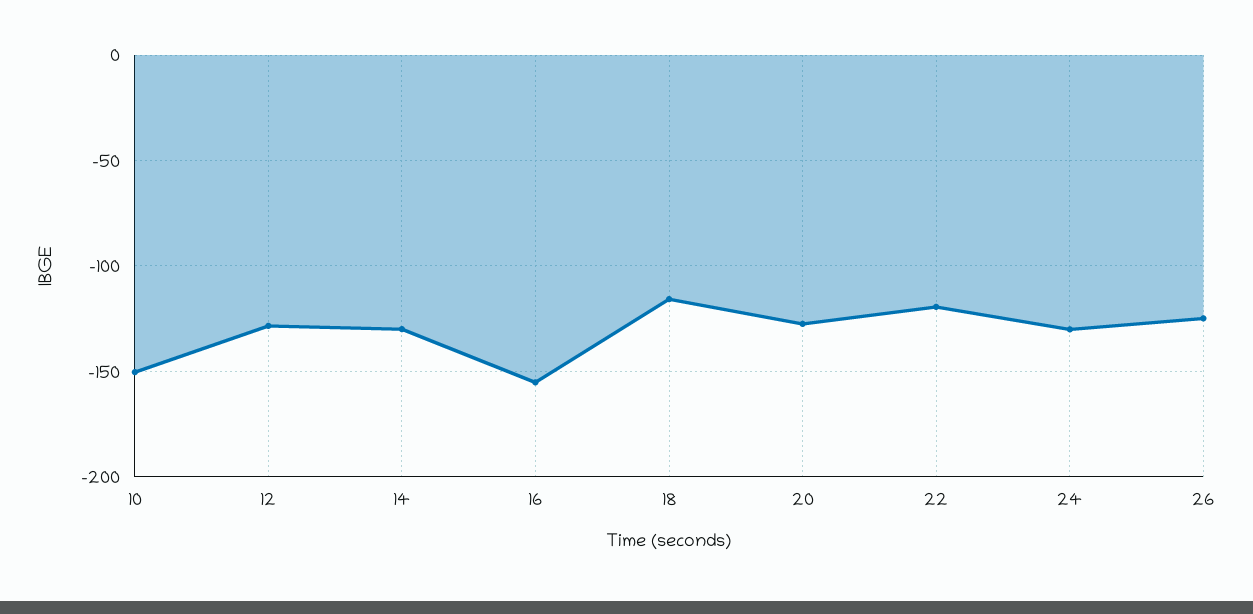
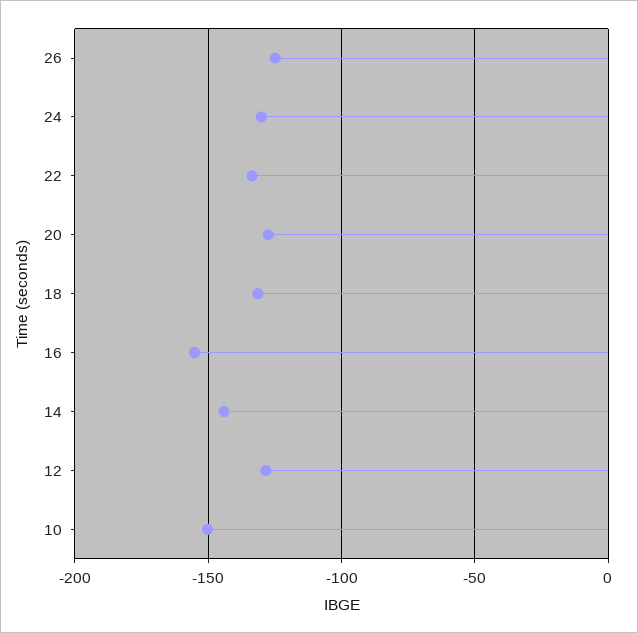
14: -130 -> -145
18: -115 -> -130
22: -120 -> -135

